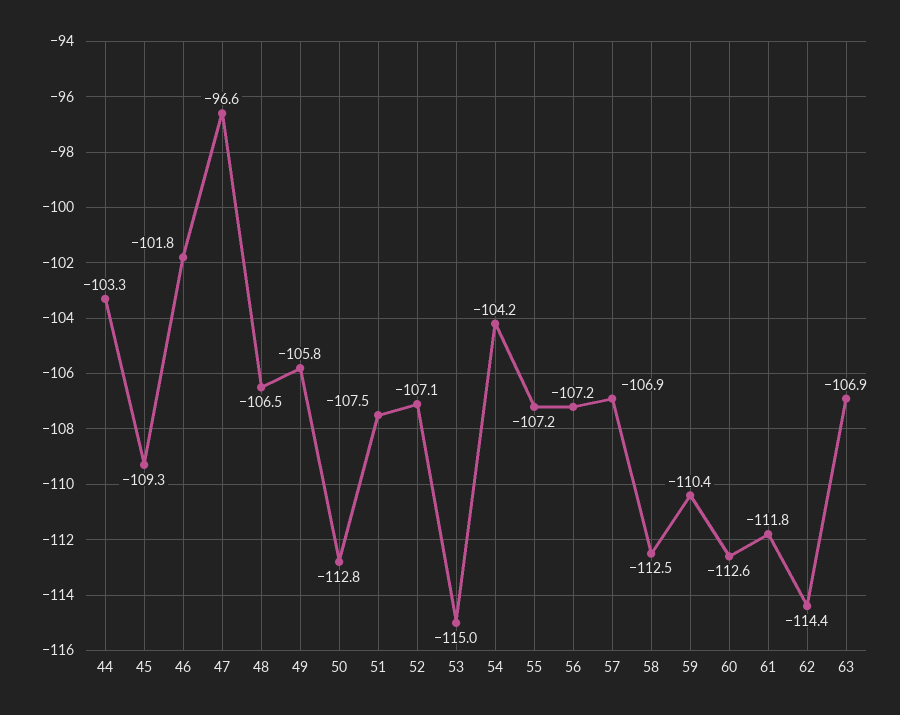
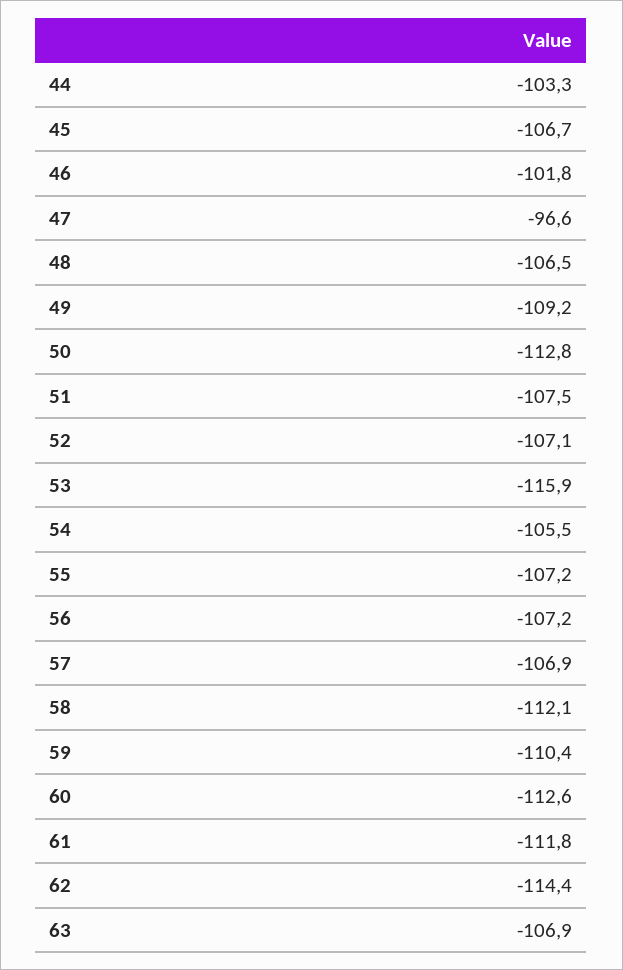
45: -109.3 -> -106.7
49: -105.8 -> -109.2
53: -115 -> -115.9
54: -104.2 -> -105.5
58: -112.5 -> -112.1

